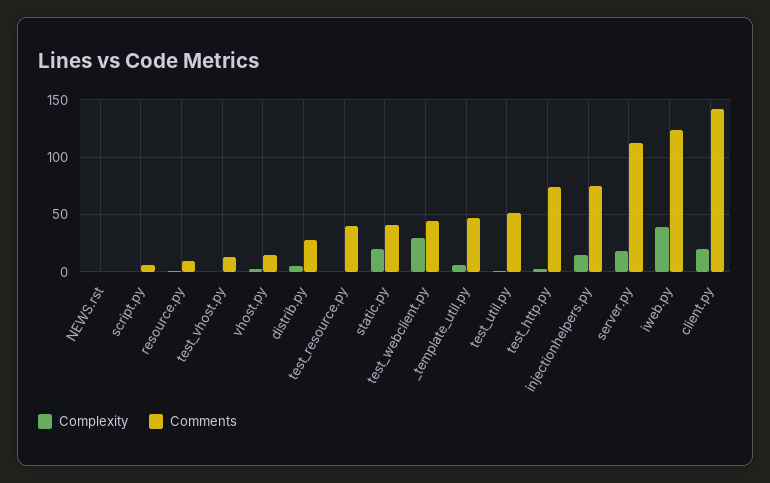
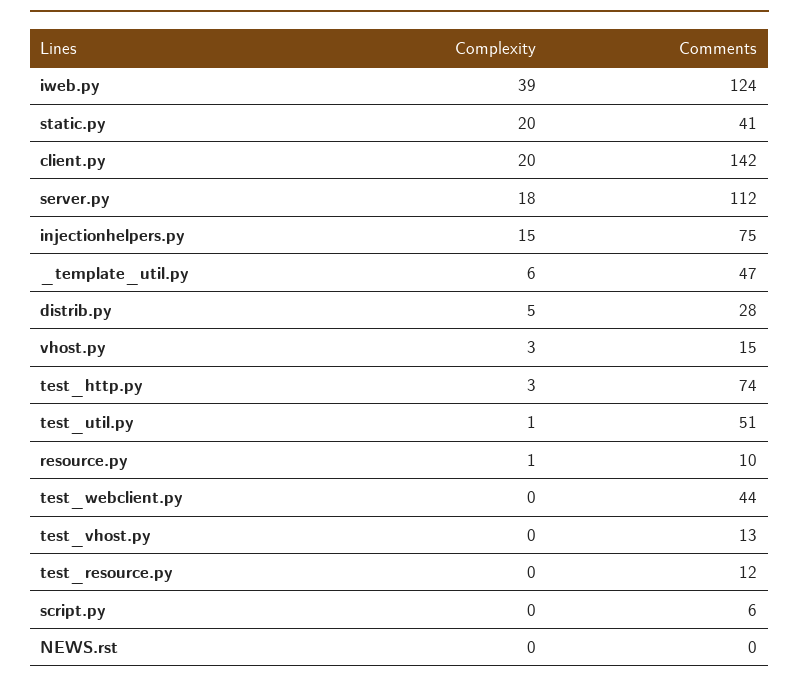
Comments, test_resource.py: 40 -> 12
Complexity, test_webclient.py: 30 -> 0

